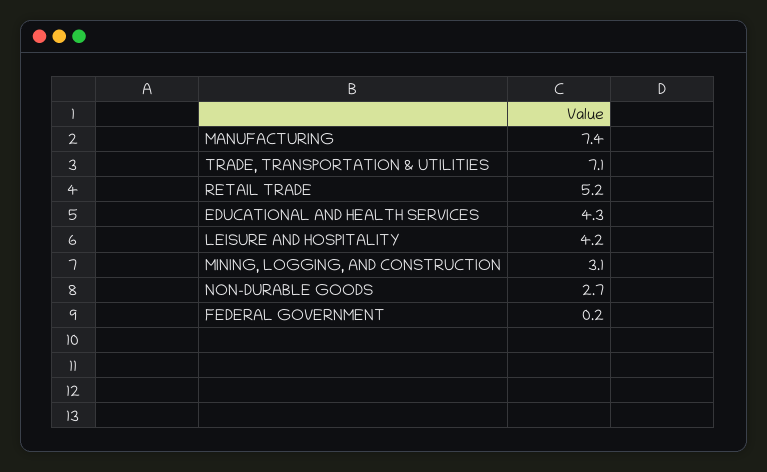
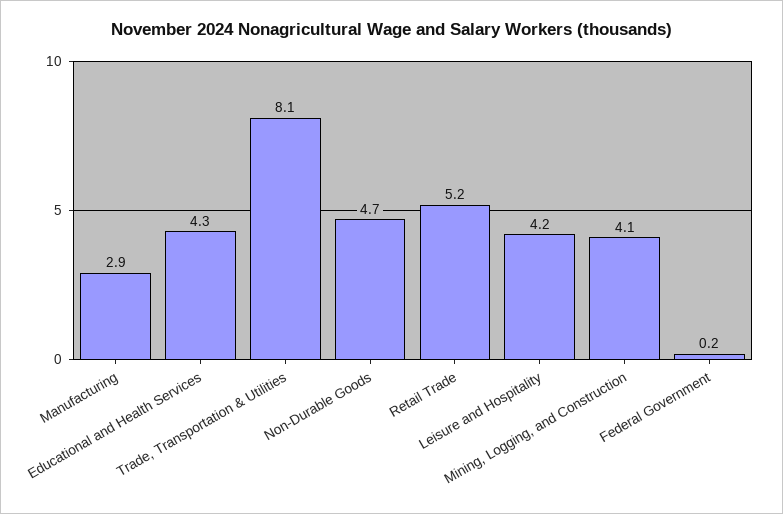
MANUFACTURING: 7.4 -> 2.9
TRADE, TRANSPORTATION & UTILITIES: 7.1 -> 8.1
MINING, LOGGING, AND CONSTRUCTION: 3.1 -> 4.1
NON-DURABLE GOODS: 2.7 -> 4.7

